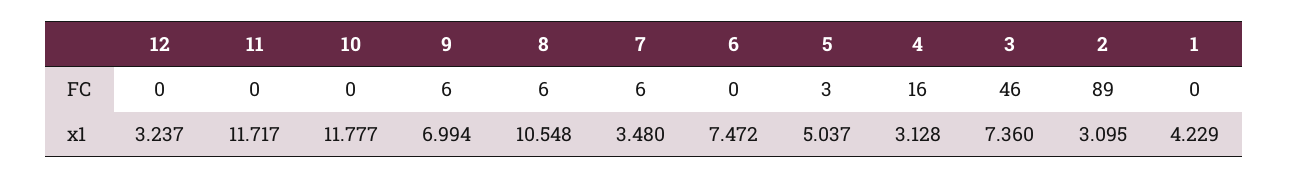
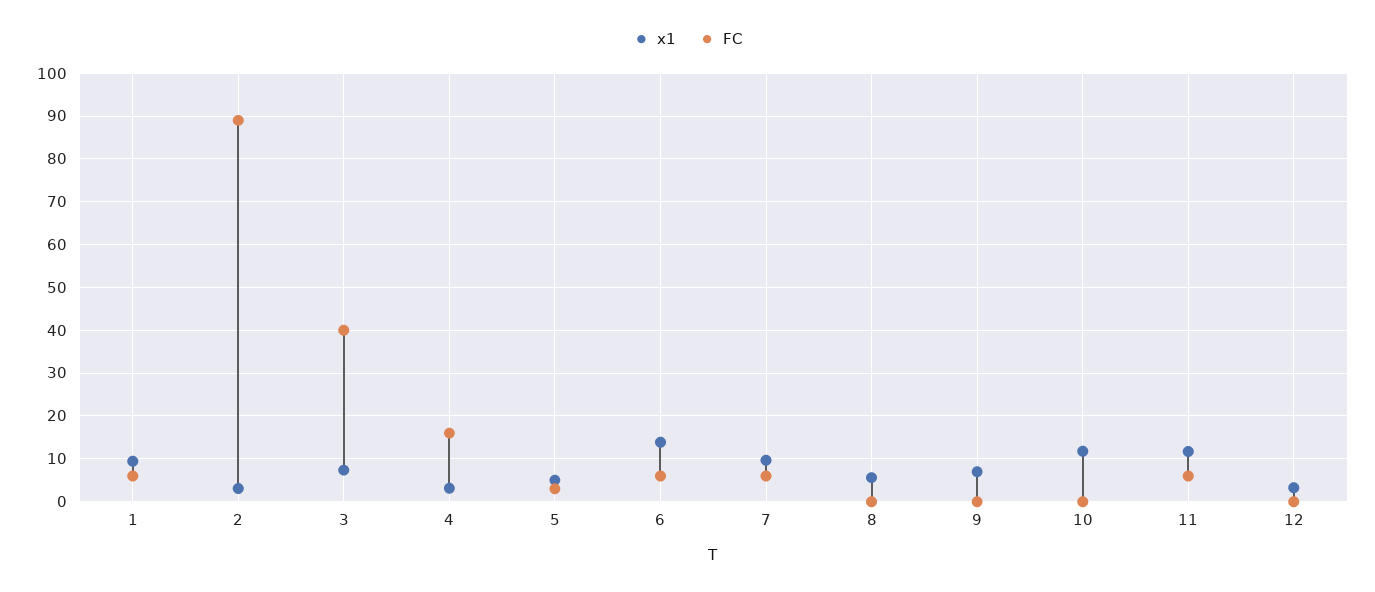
FC, 11: 0 -> 6
FC, 9: 6 -> 0
FC, 8: 6 -> 0
FC, 6: 0 -> 6
FC, 3: 46 -> 40
FC, 1: 0 -> 6
x1, 8: 10.548 -> 6
x1, 7: 3.48 -> 10
x1, 6: 7.472 -> 14
x1, 1: 4.229 -> 10

